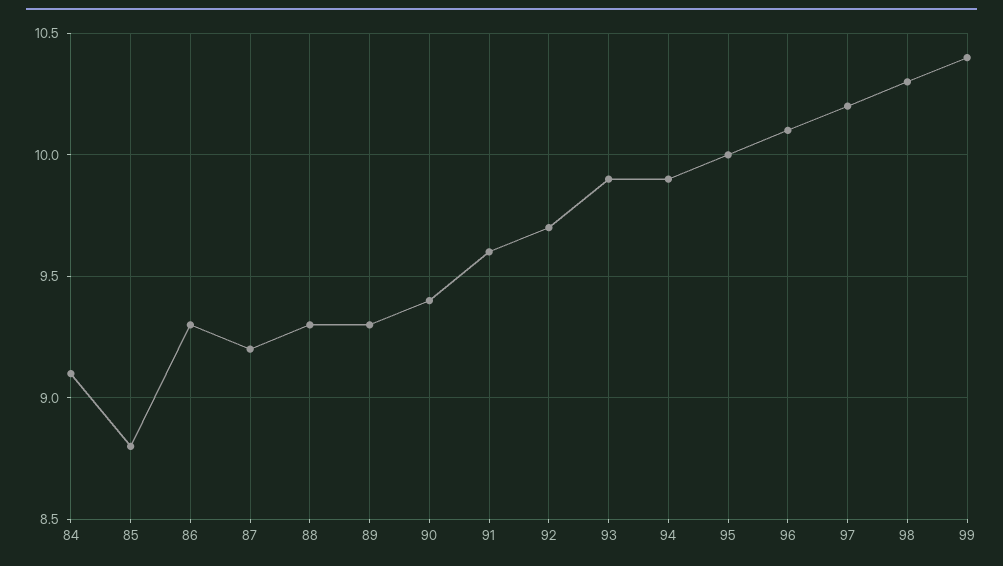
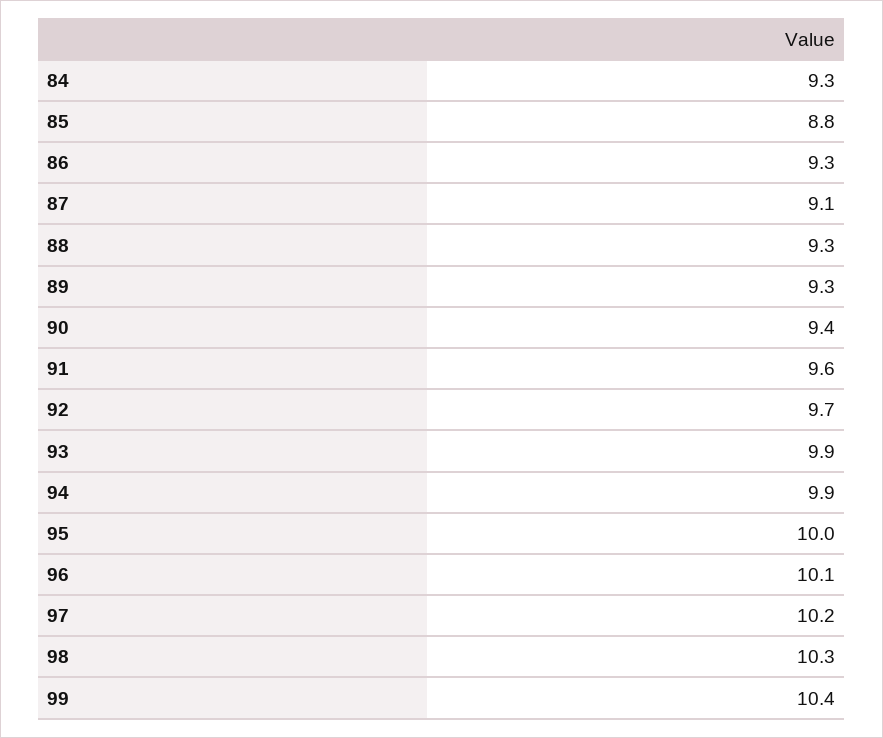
84: 9.1 -> 9.3
87: 9.2 -> 9.1

